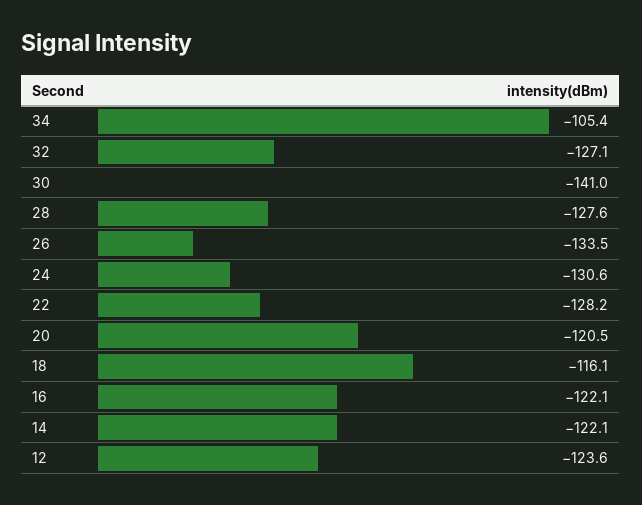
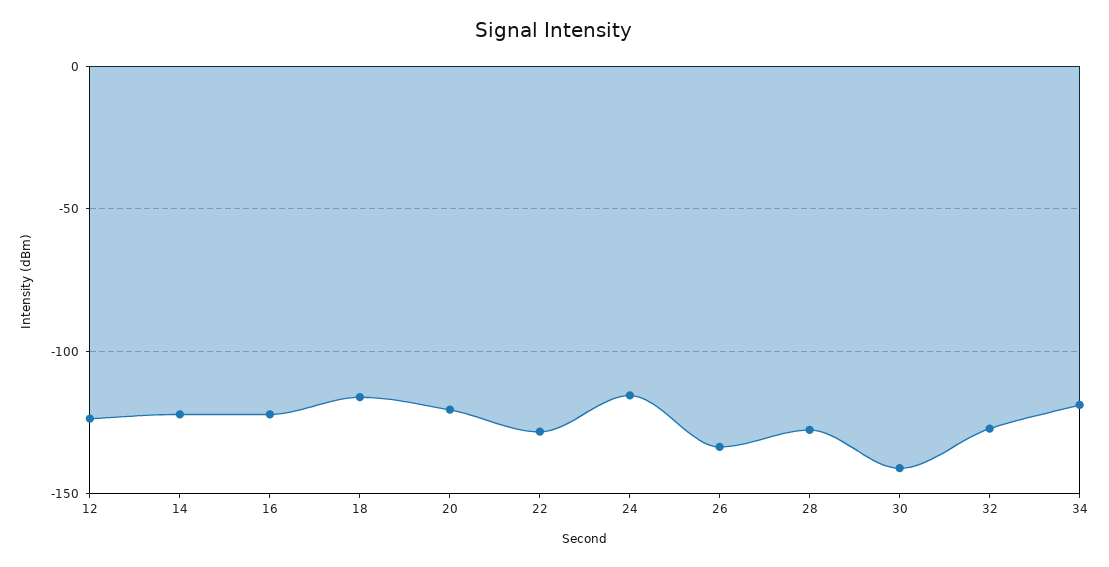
34: -105.4 -> -120
24: -130.6 -> -115

